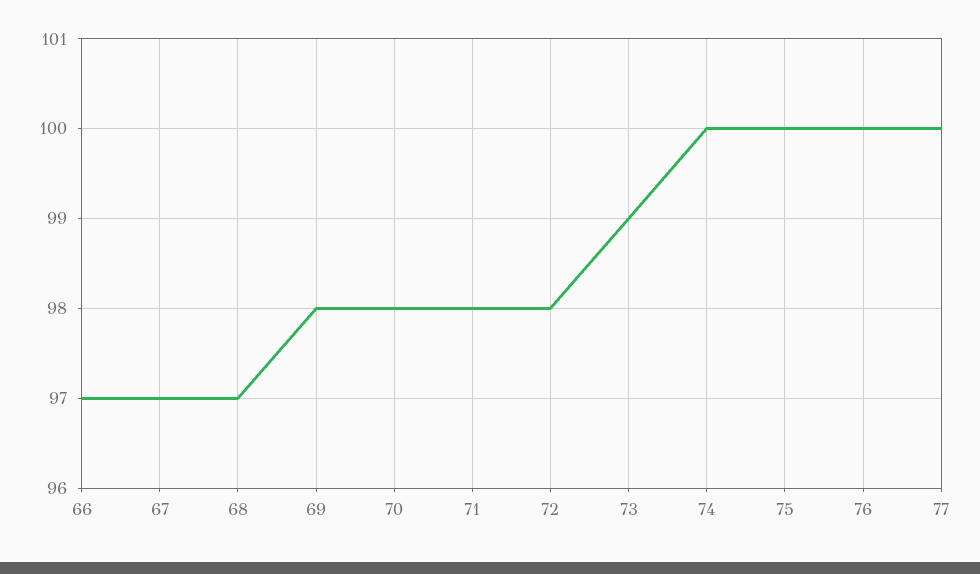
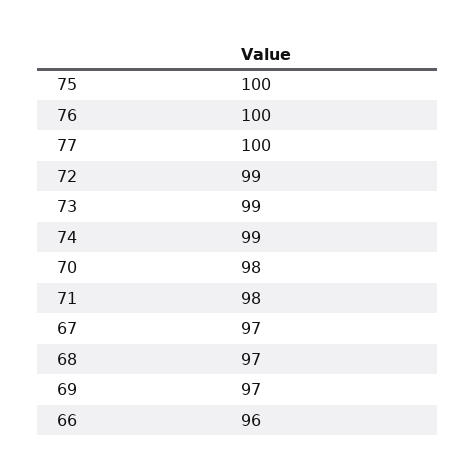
66: 97 -> 96
69: 98 -> 97
72: 98 -> 99
74: 100 -> 99

